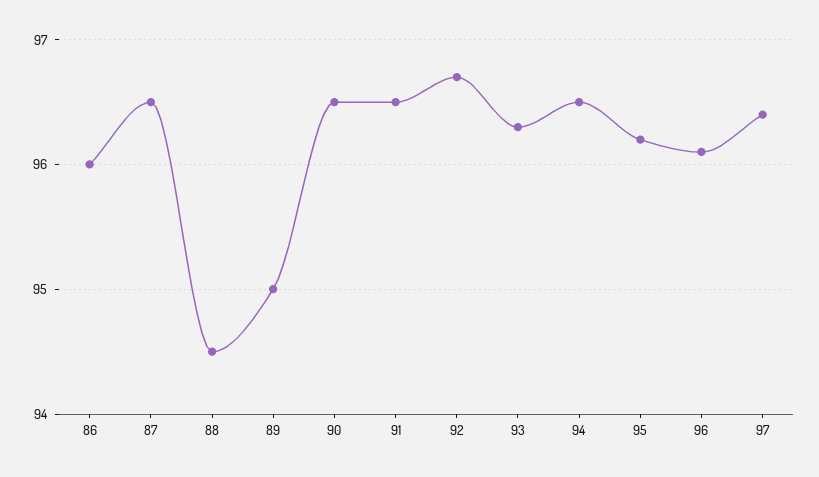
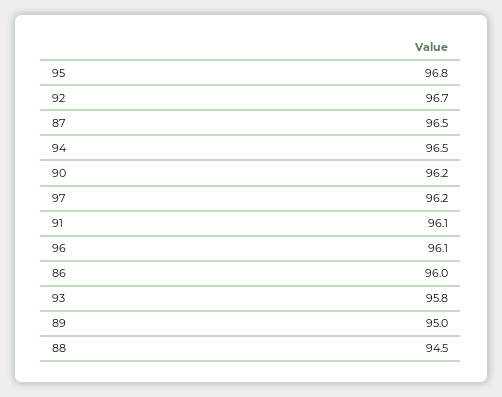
90: 96.5 -> 96.2
91: 96.5 -> 96.1
93: 96.3 -> 95.8
95: 96.2 -> 96.8
97: 96.4 -> 96.2

